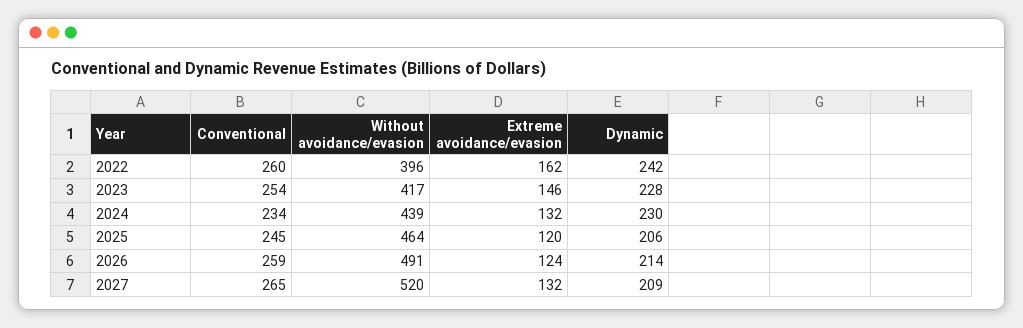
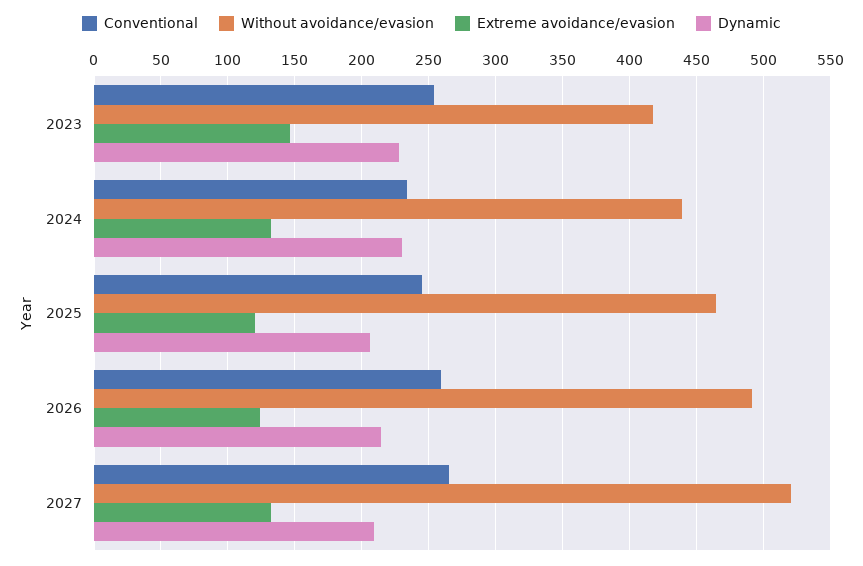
Conventional, 2022: 260 -> none
Without avoidance/evasion, 2022: 396 -> none
Extreme avoidance/evasion, 2022: 162 -> none
Dynamic, 2022: 242 -> none

